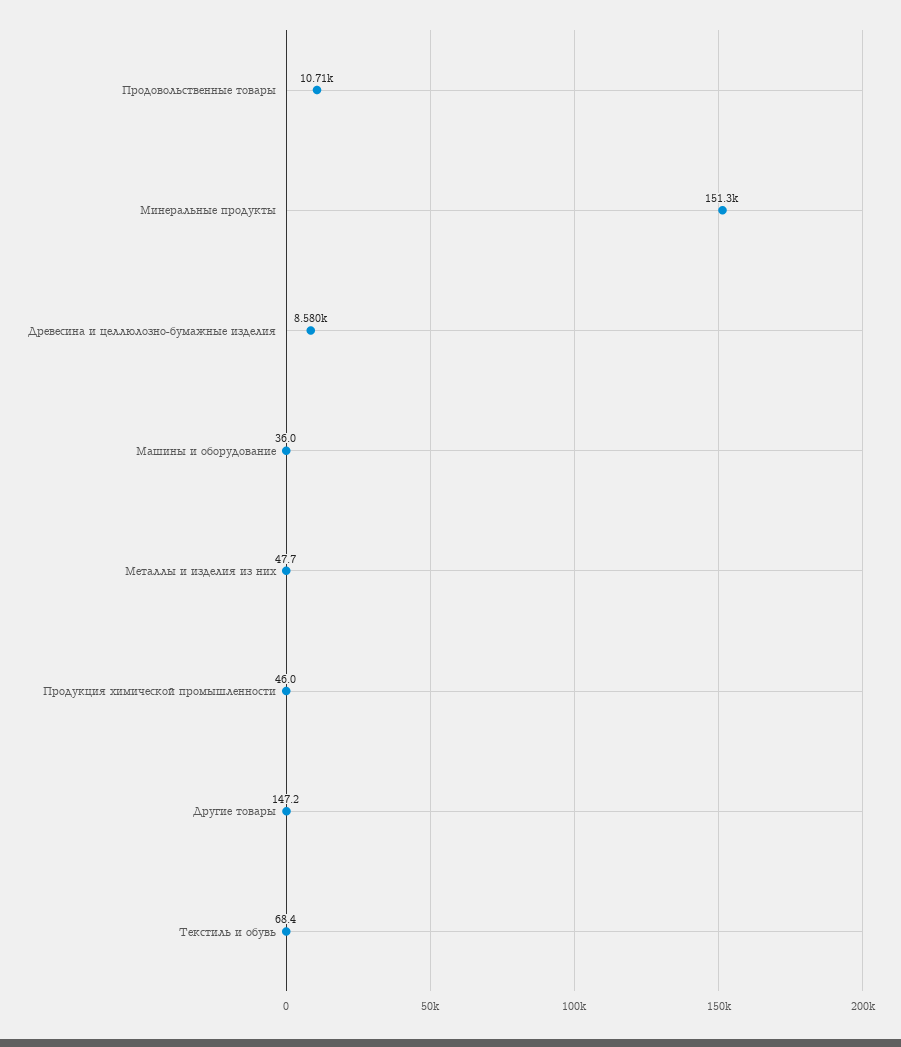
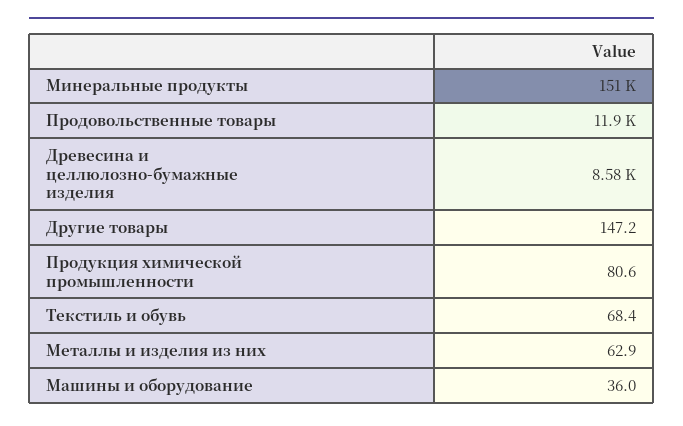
Продовольственные товары: 10710 -> 11900
Металлы и изделия из них: 47.7 -> 62.9
Продукция химической промышленности: 46 -> 80.6

